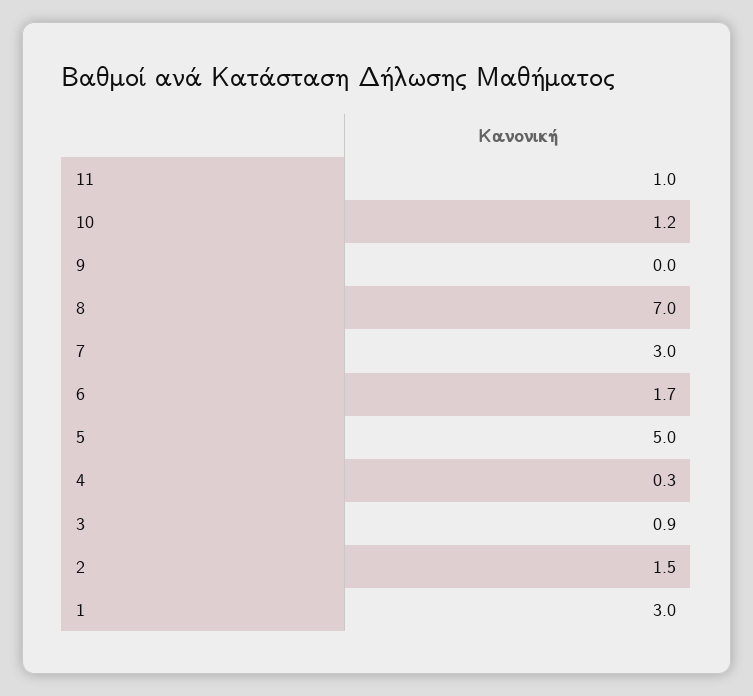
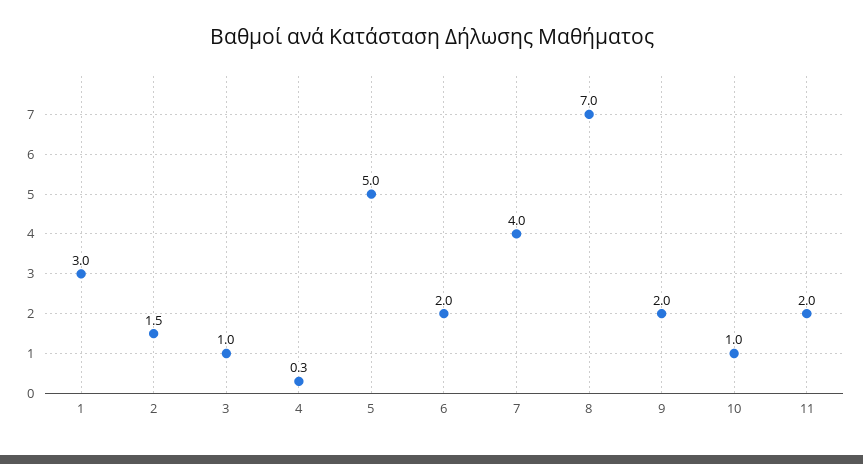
11: 1 -> 2
10: 1.2 -> 1
9: 0 -> 2
7: 3 -> 4
6: 1.7 -> 2
3: 0.9 -> 1

